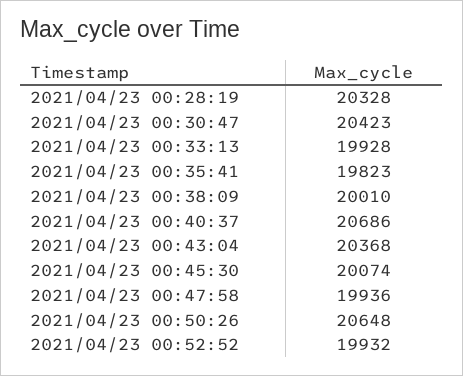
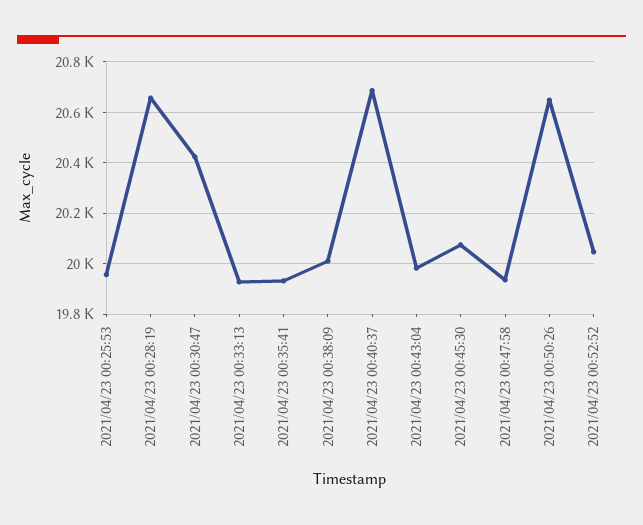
2021/04/23 00:28:19: 20328 -> 20650
2021/04/23 00:35:41: 19823 -> 19925
2021/04/23 00:43:04: 20368 -> 19975
2021/04/23 00:52:52: 19932 -> 20050
2021/04/23 00:25:53: none -> 19950

